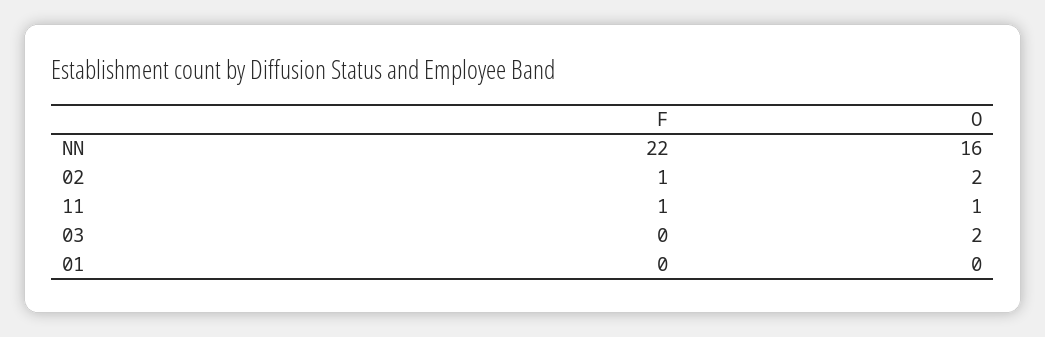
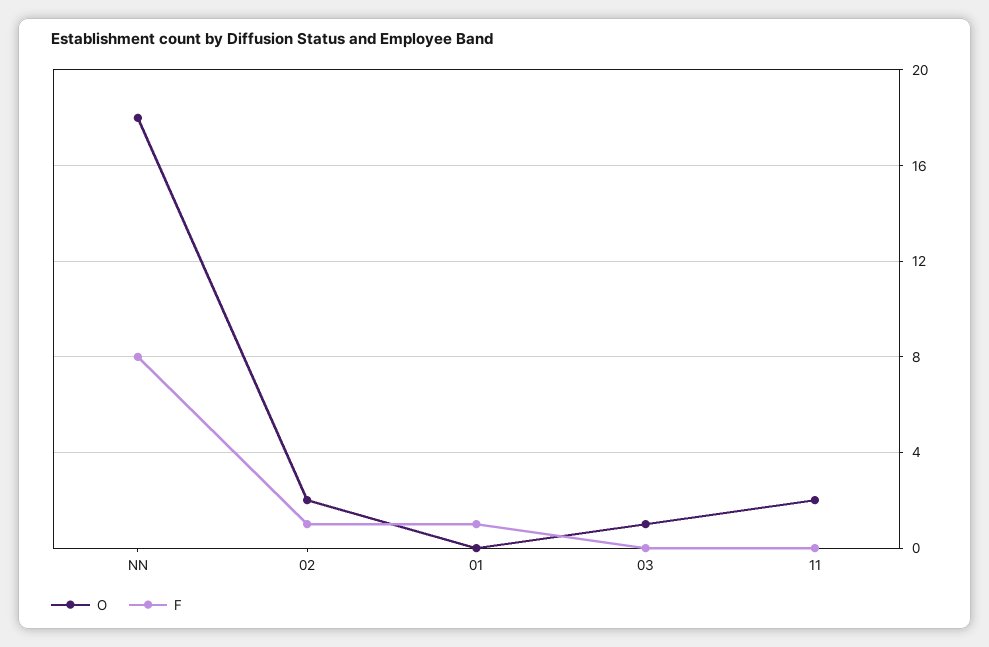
F, NN: 22 -> 8
O, NN: 16 -> 18
F, 11: 1 -> 0
O, 11: 1 -> 2
O, 03: 2 -> 1
F, 01: 0 -> 1

